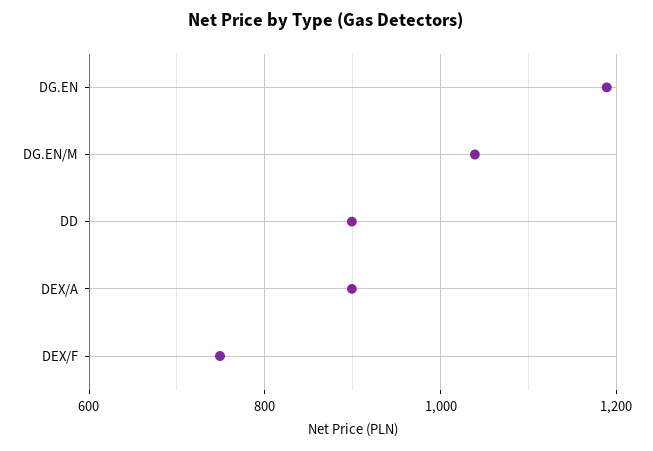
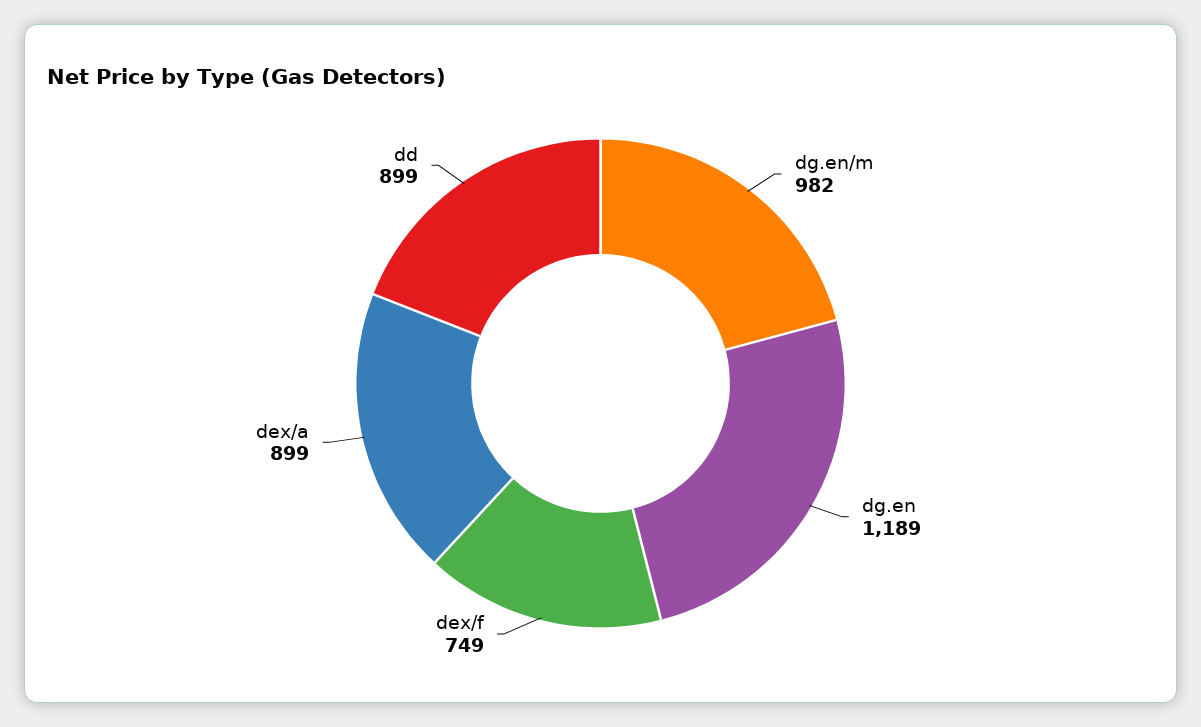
DG.EN/M: 1040 -> 982

